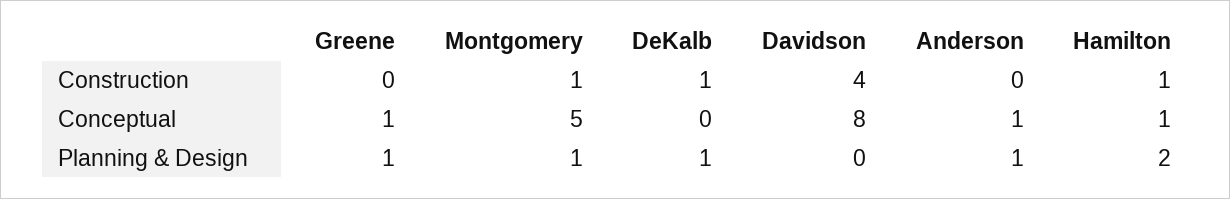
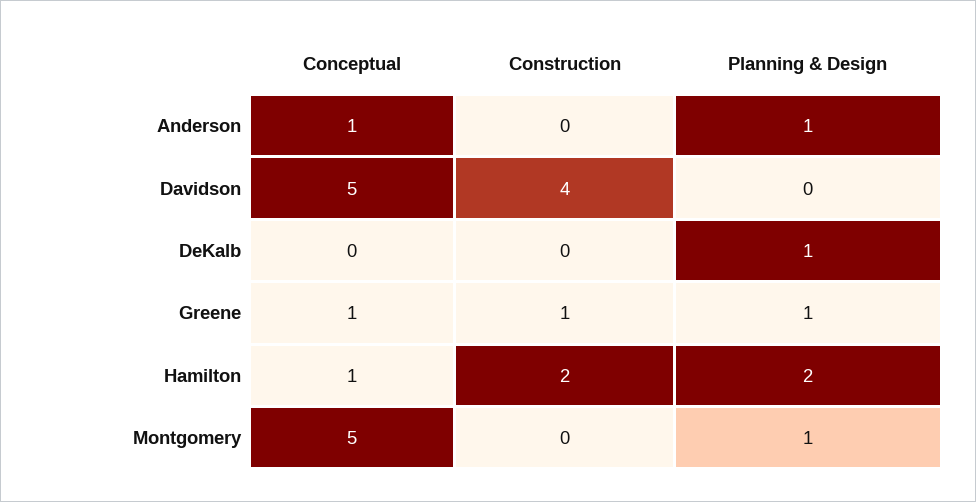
Greene, Construction: 0 -> 1
Montgomery, Construction: 1 -> 0
DeKalb, Construction: 1 -> 0
Hamilton, Construction: 1 -> 2
Davidson, Conceptual: 8 -> 5

